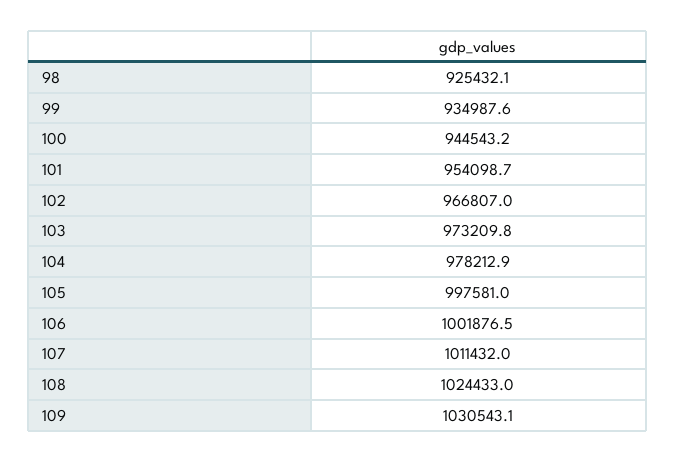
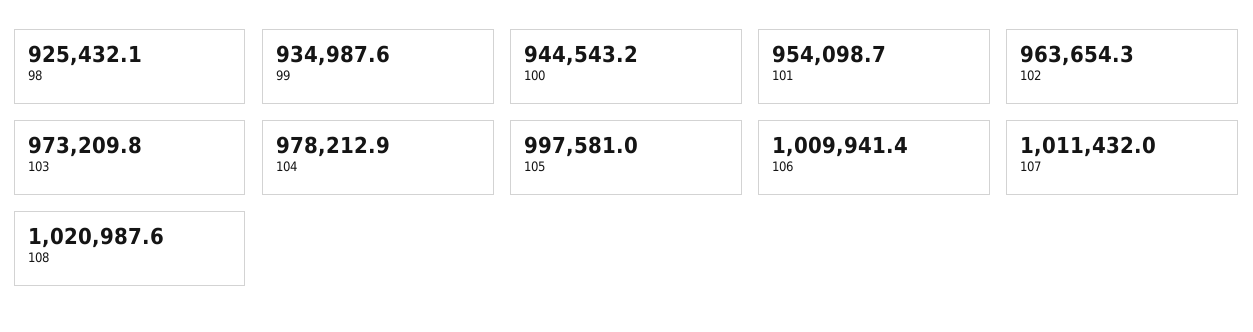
102: 966807 -> 963654.3
106: 1001876.5 -> 1009941.4
108: 1024433 -> 1020987.6
109: 1030543.1 -> none

